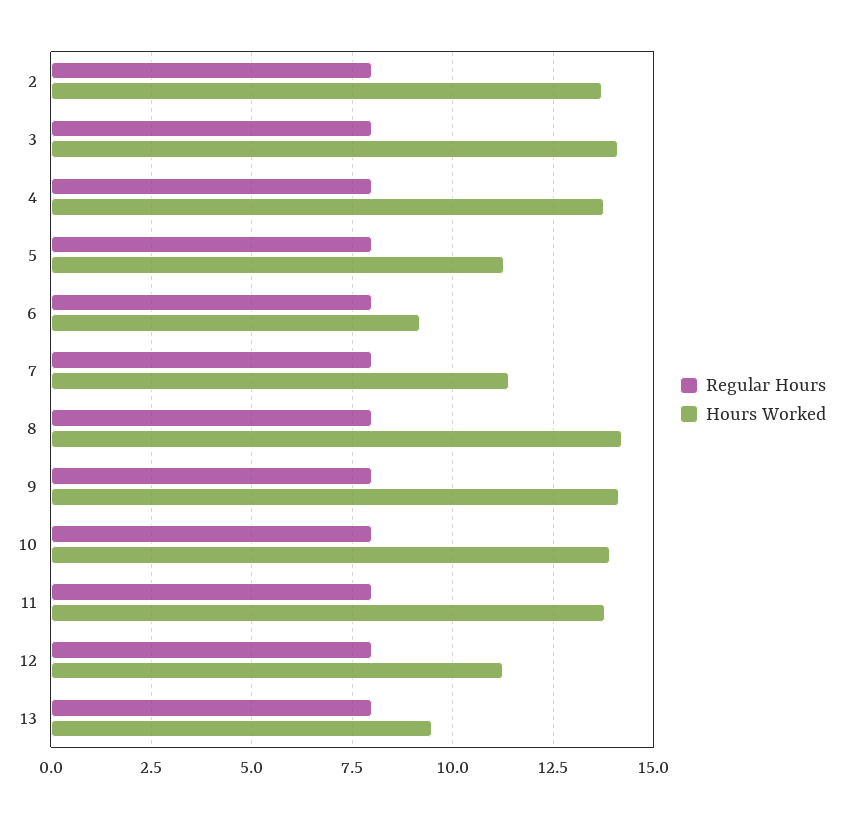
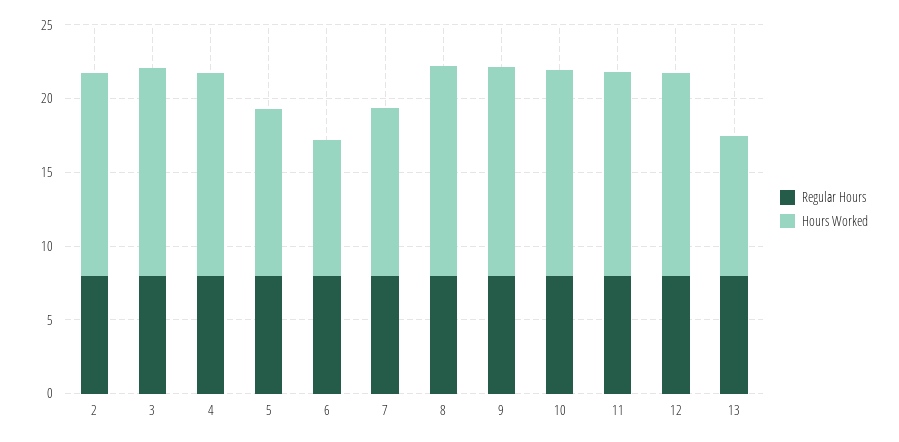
Hours Worked, 12: 11.25 -> 14

